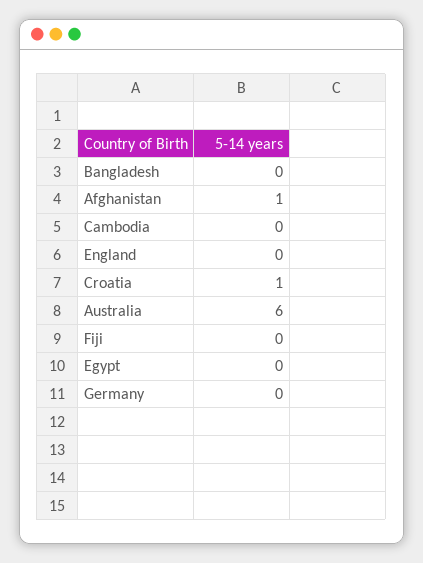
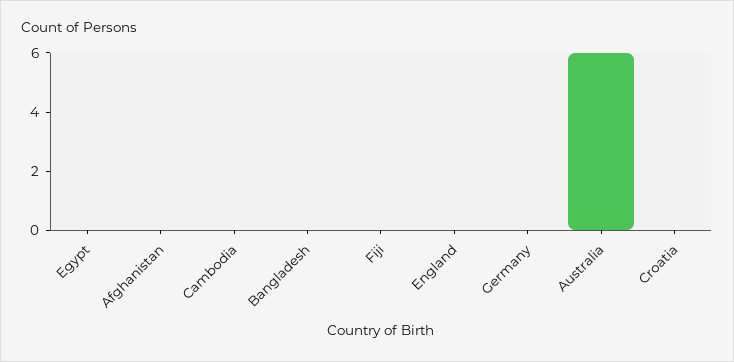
Afghanistan: 1 -> 0
Croatia: 1 -> 0

